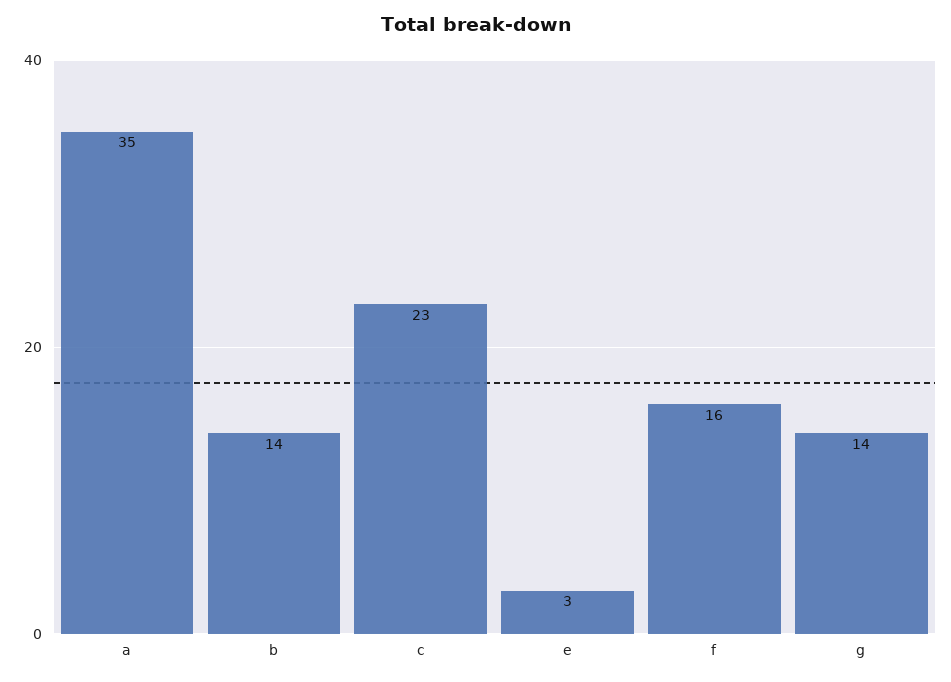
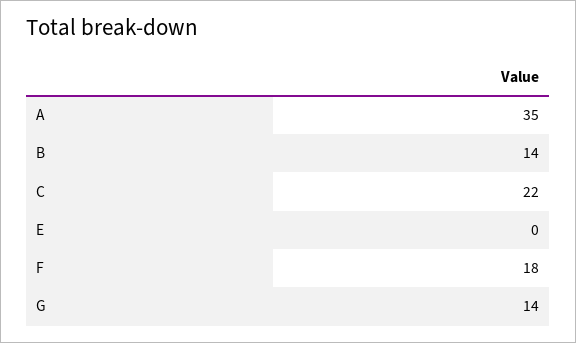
c: 23 -> 22
e: 3 -> 0
f: 16 -> 18

